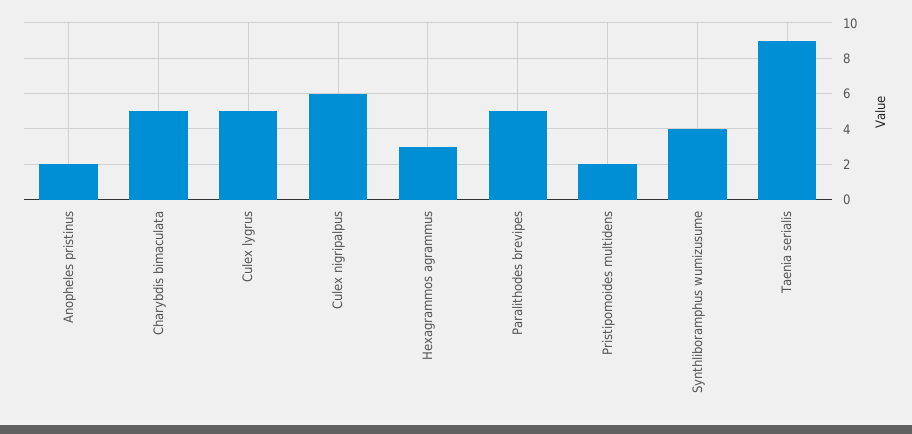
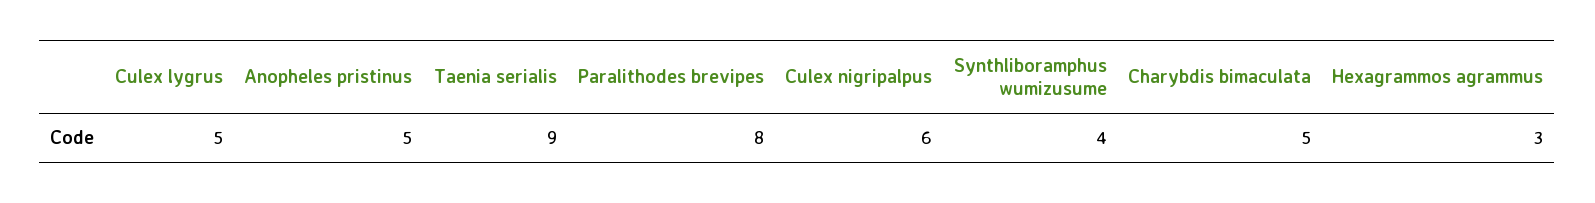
Anopheles pristinus: 2 -> 5
Paralithodes brevipes: 5 -> 8
Pristipomoides multidens: 2 -> none

